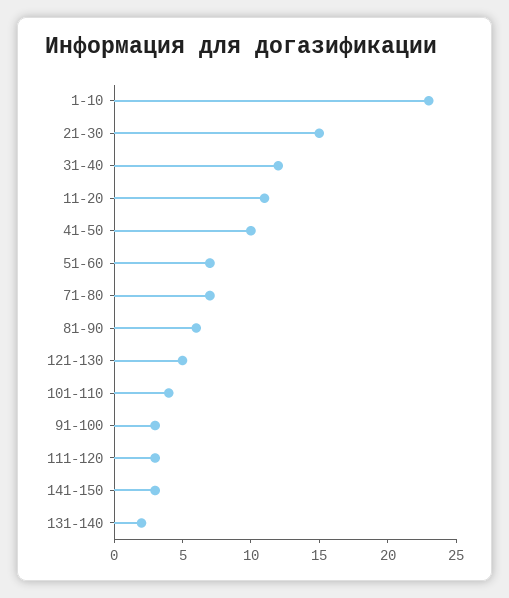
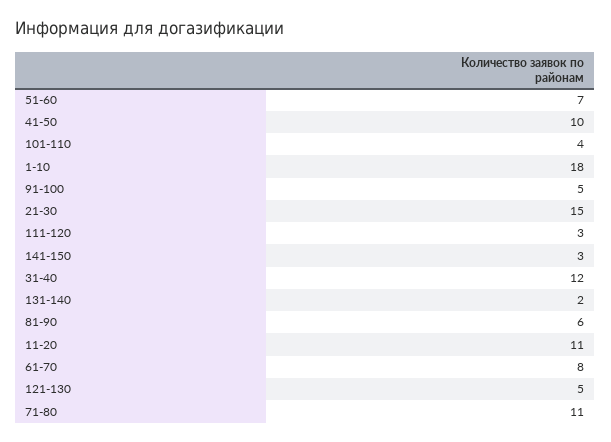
1-10: 23 -> 18
71-80: 7 -> 11
91-100: 3 -> 5
61-70: none -> 8

